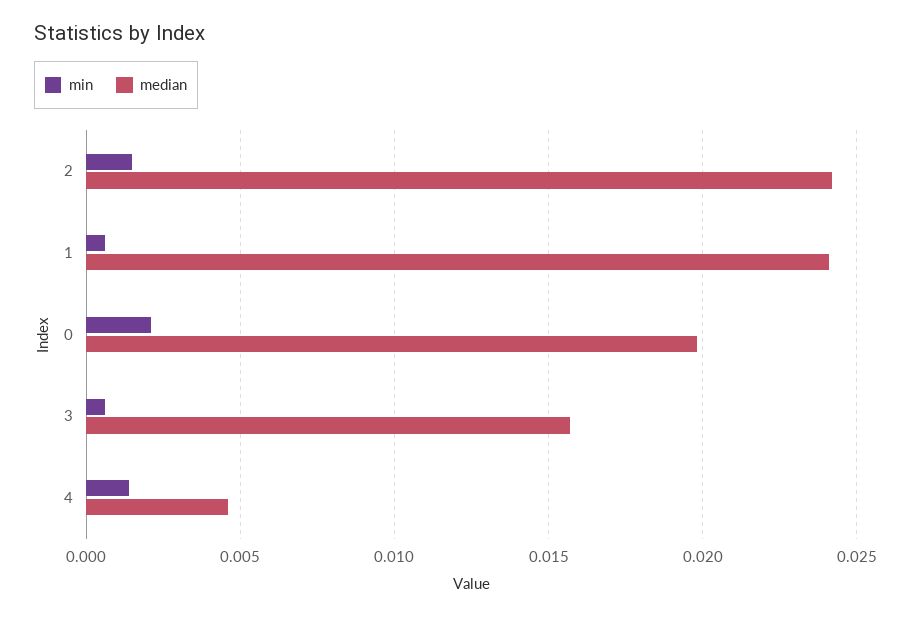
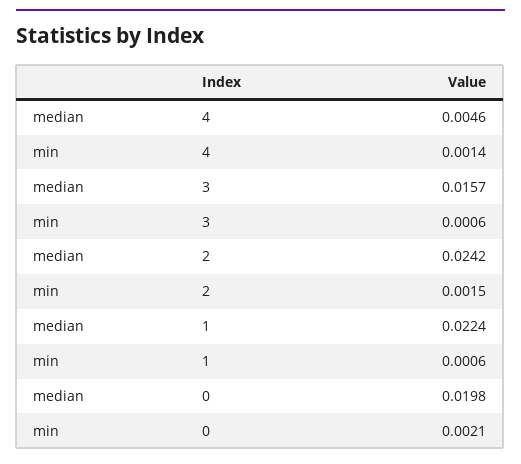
median, 1: 0.024 -> 0.0224

